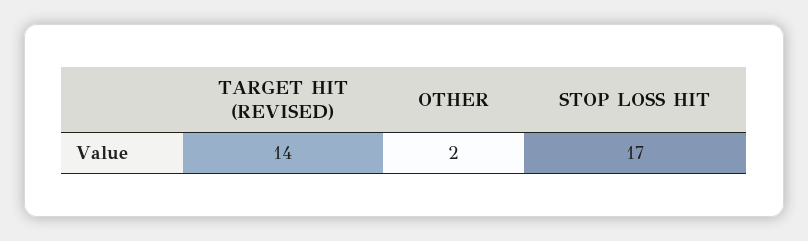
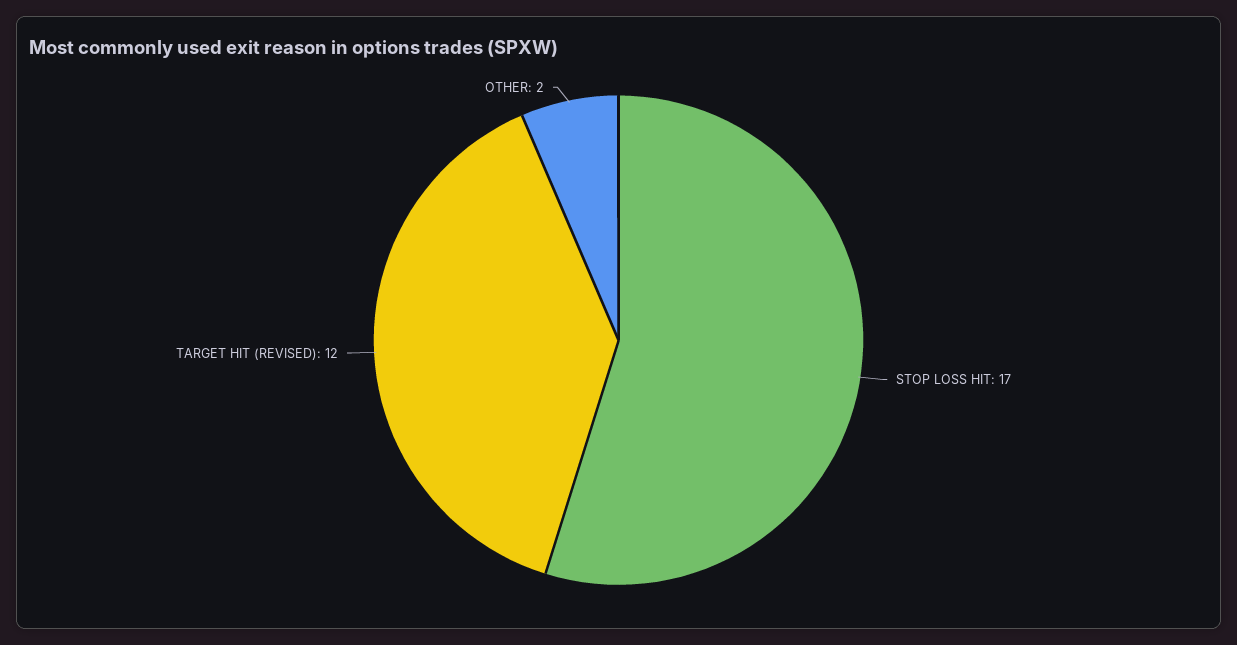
TARGET HIT (REVISED): 14 -> 12

